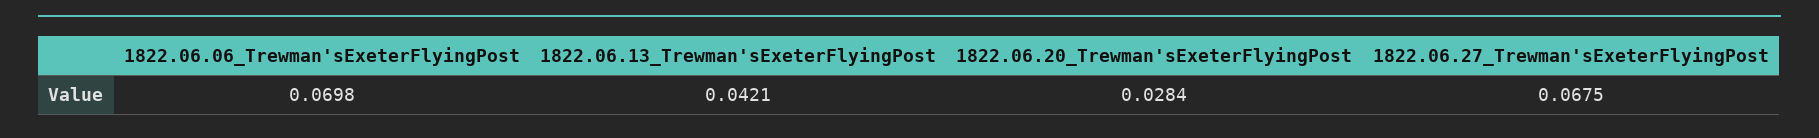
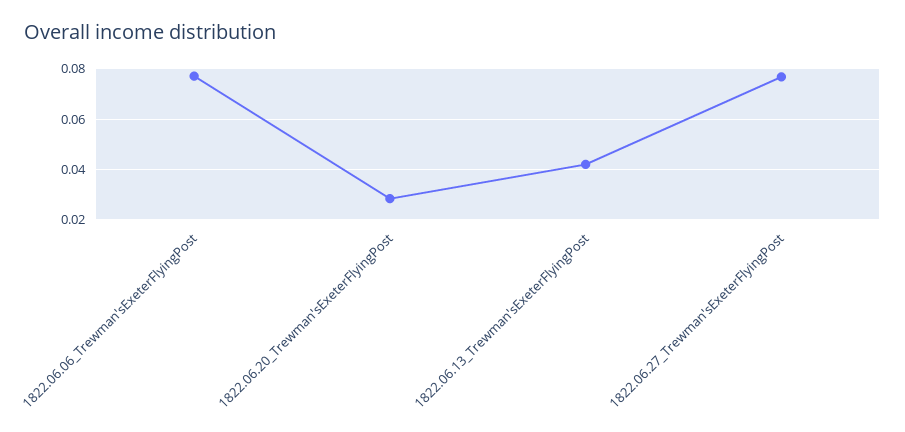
1822.06.06_Trewman'sExeterFlyingPost: 0.0698 -> 0.0775
1822.06.27_Trewman'sExeterFlyingPost: 0.0675 -> 0.0775

